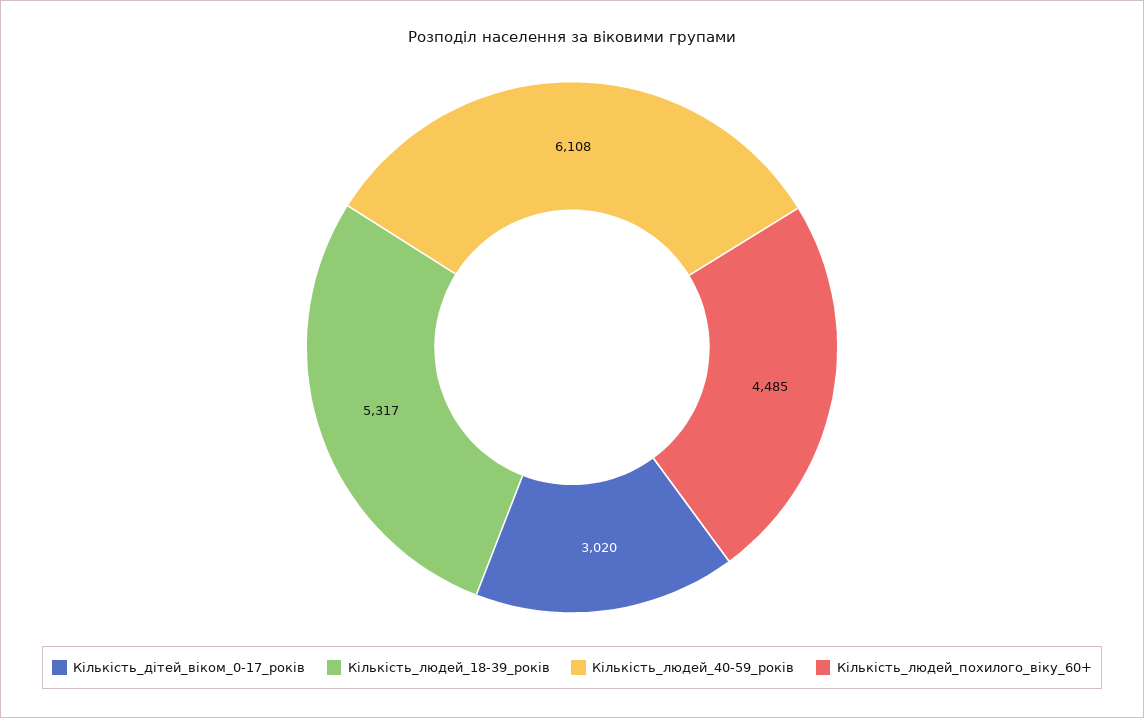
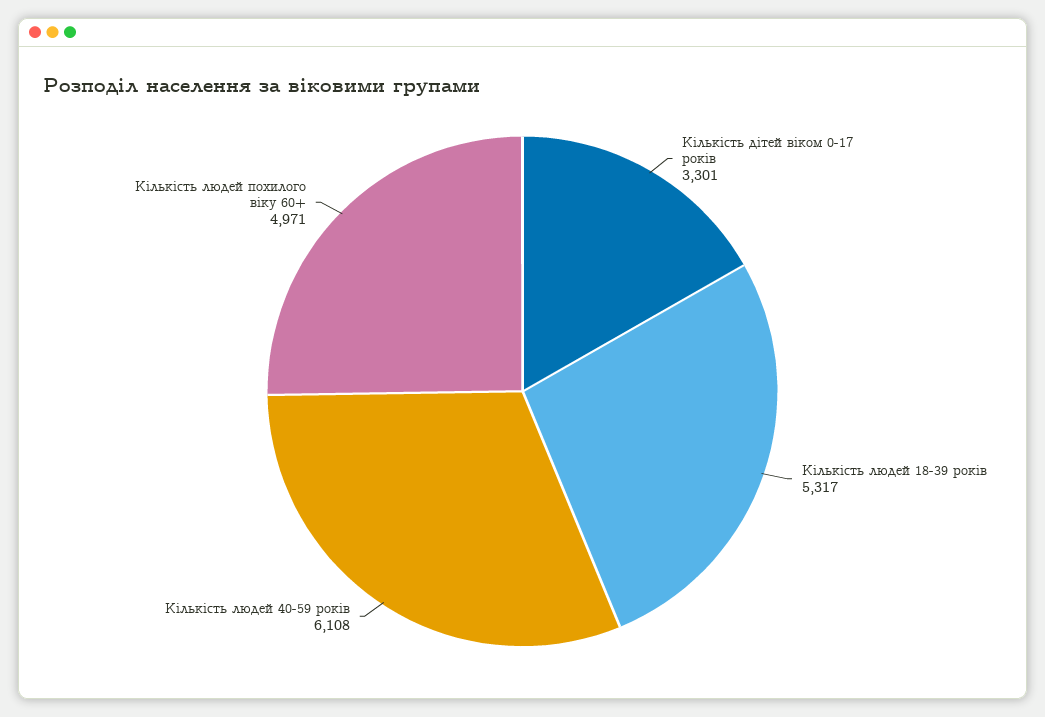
Кількість_дітей_віком_0-17_років: 3020 -> 3301
Кількість_людей_похилого_віку_60+: 4485 -> 4971

